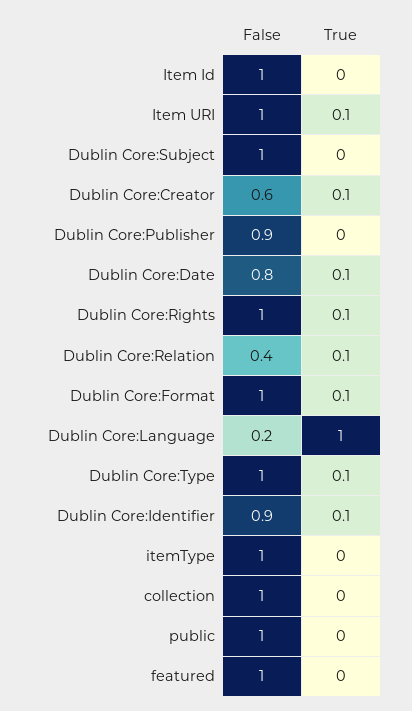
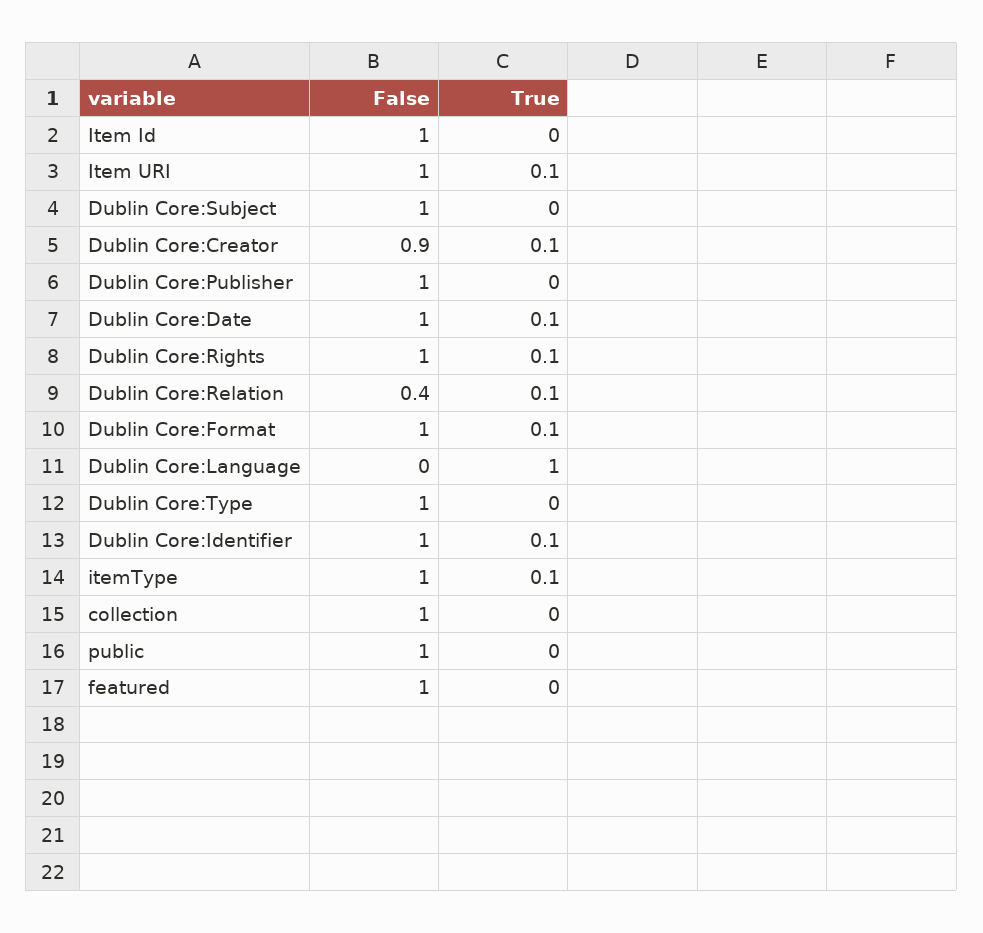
False, Dublin Core:Creator: 0.6 -> 0.9
False, Dublin Core:Publisher: 0.9 -> 1
False, Dublin Core:Date: 0.8 -> 1
False, Dublin Core:Language: 0.2 -> 0
True, Dublin Core:Type: 0.1 -> 0
False, Dublin Core:Identifier: 0.9 -> 1
True, itemType: 0 -> 0.1

